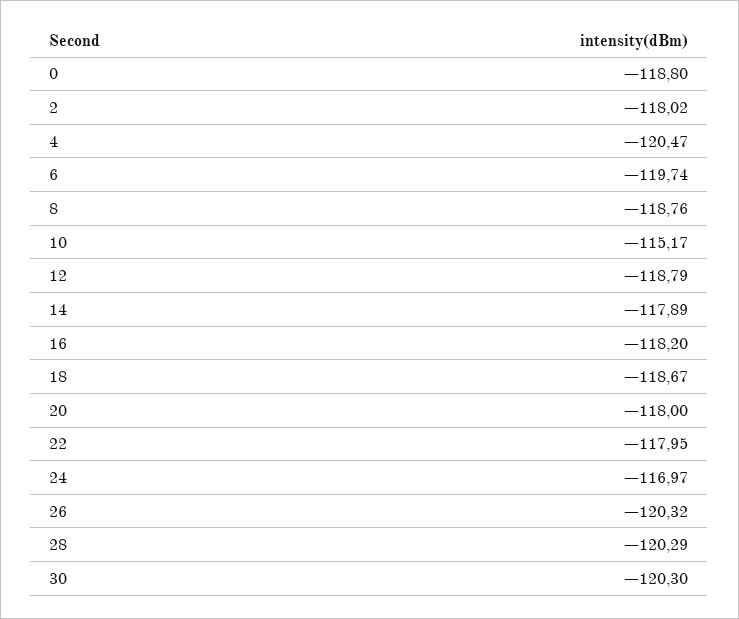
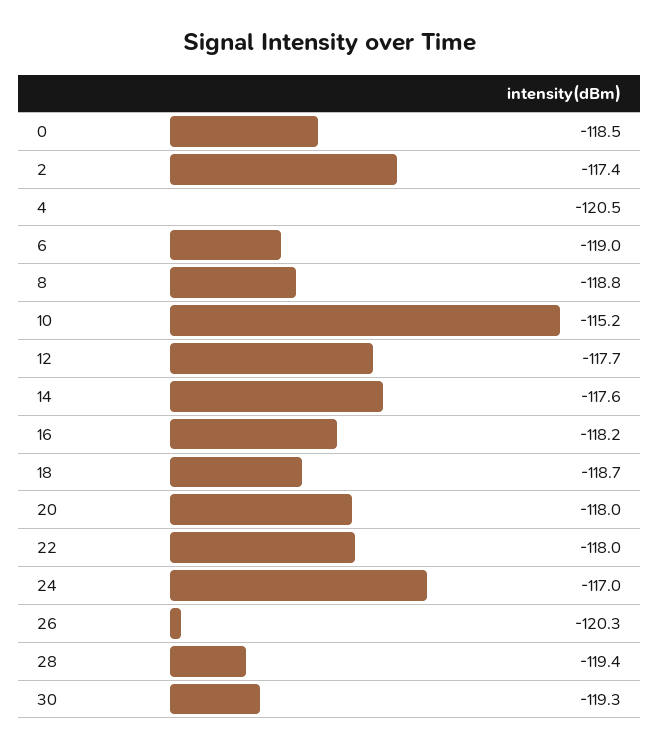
0: -118.8 -> -118.5
2: -118.02 -> -117.4
6: -119.74 -> -119
12: -118.79 -> -117.7
14: -117.89 -> -117.6
28: -120.29 -> -119.4
30: -120.3 -> -119.3

